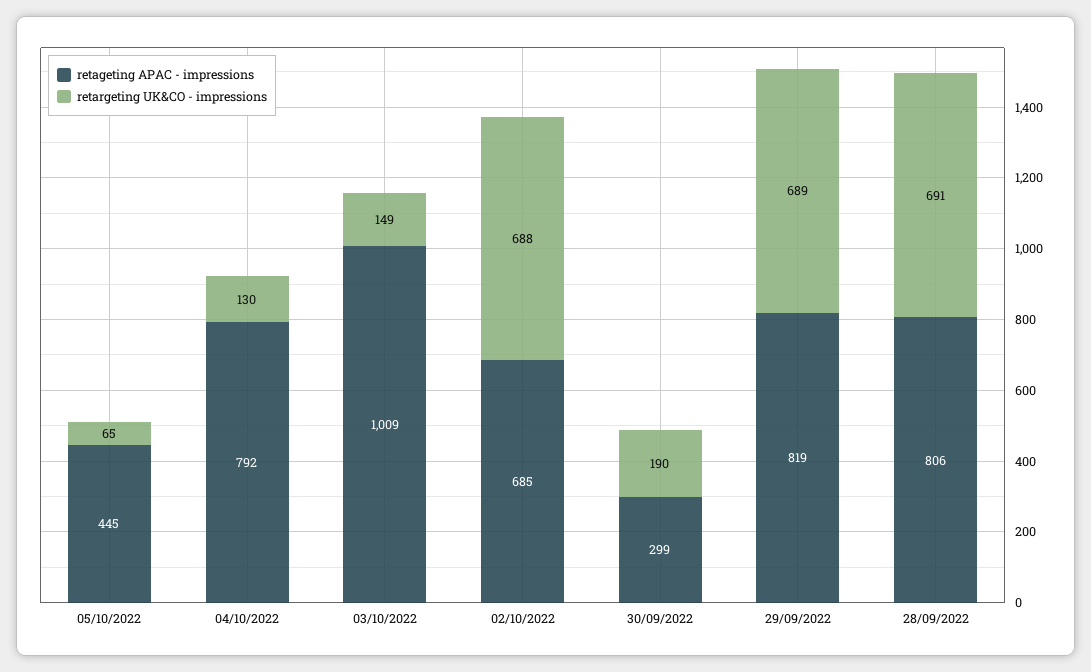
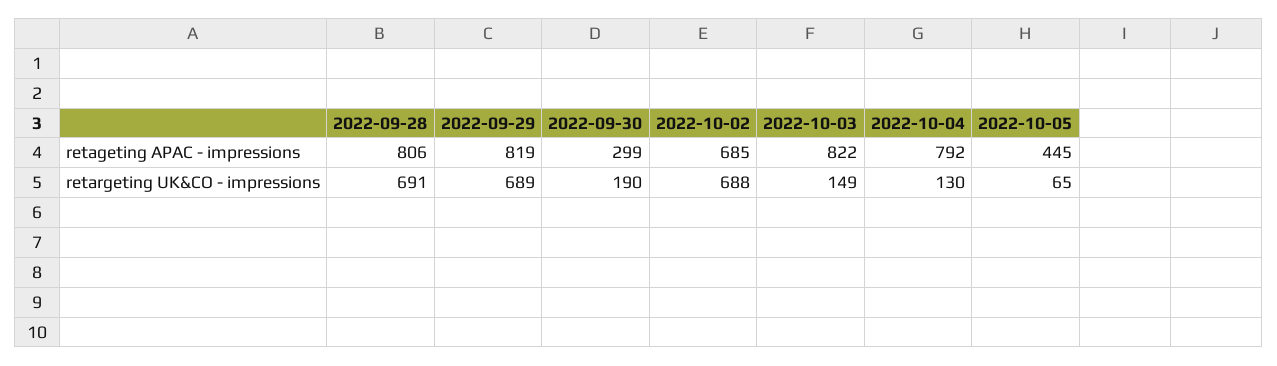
retageting APAC - impressions, 03/10/2022: 1009 -> 822

